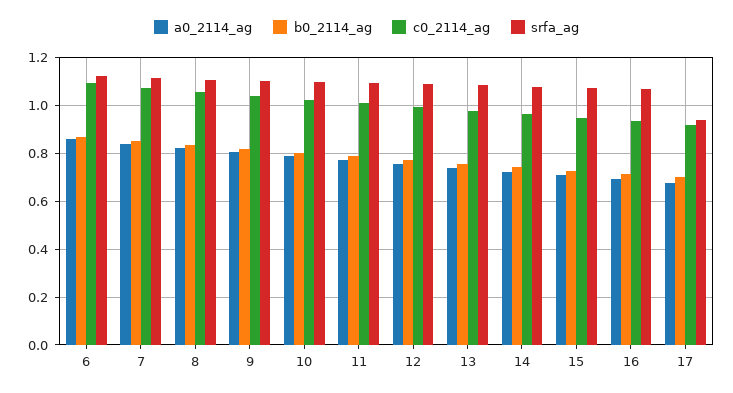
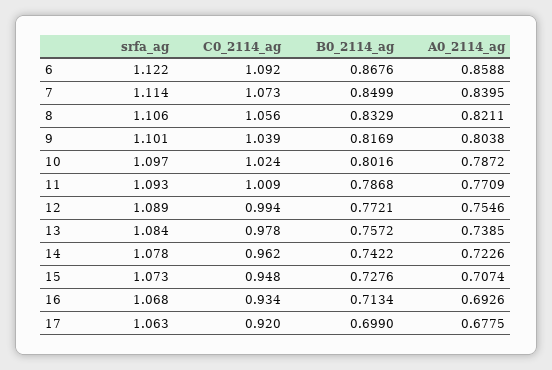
srfa_ag, 17: 0.95 -> 1.063

